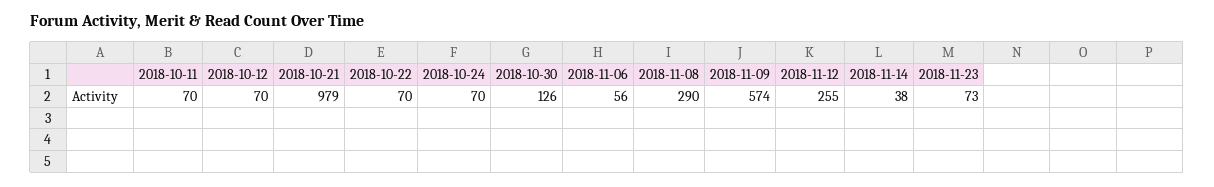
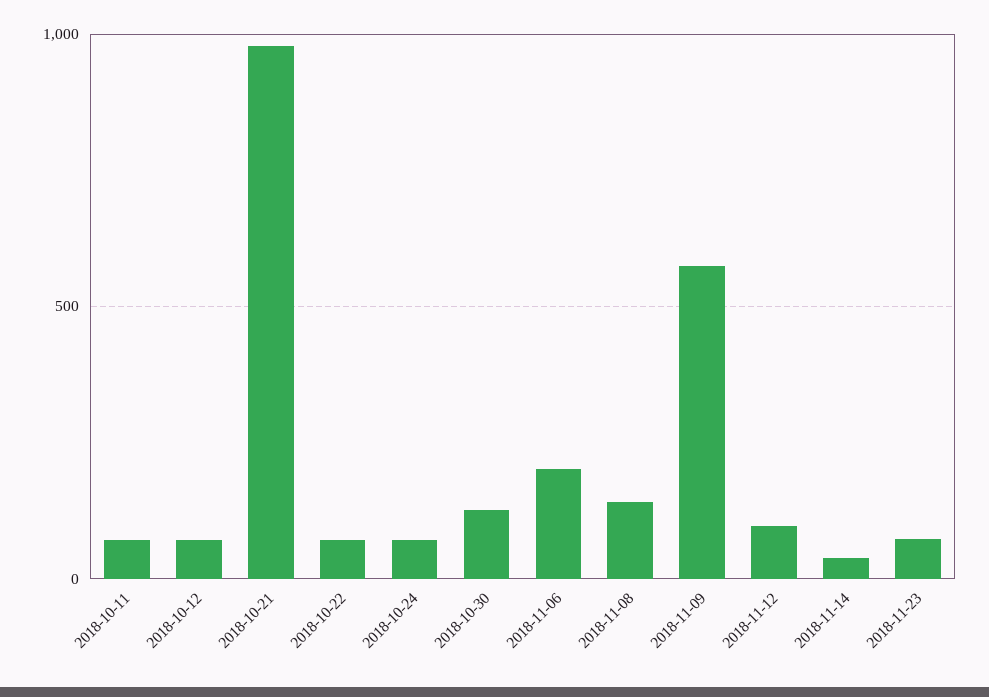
2018-11-06: 56 -> 200
2018-11-08: 290 -> 150
2018-11-12: 255 -> 100

